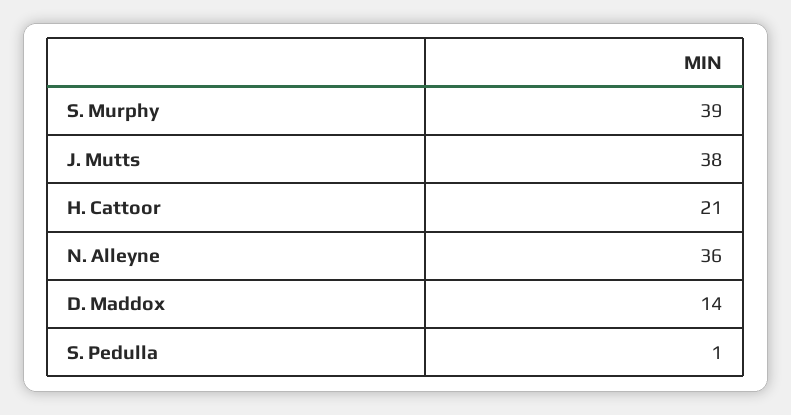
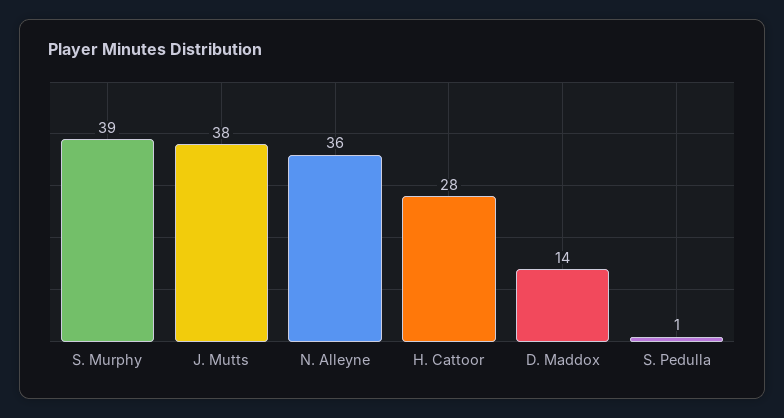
H. Cattoor: 21 -> 28

